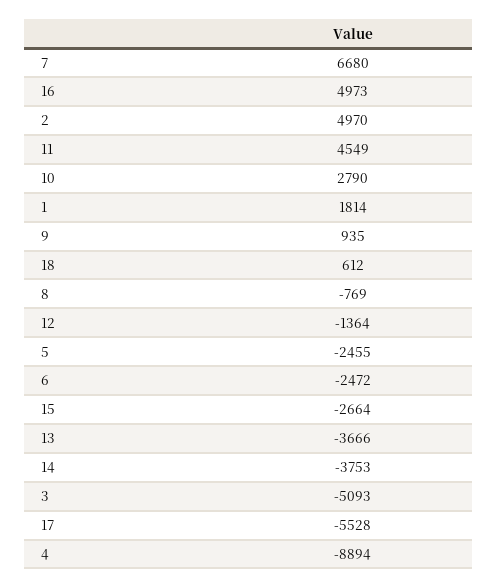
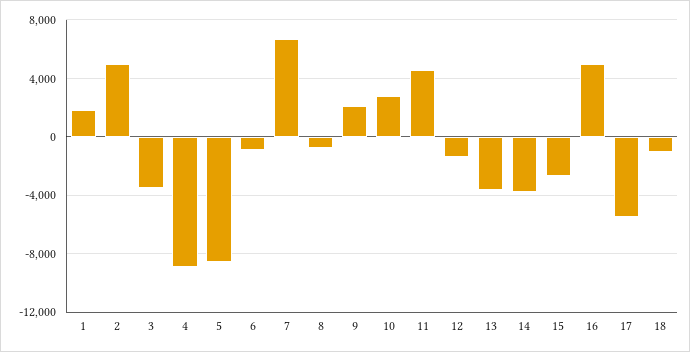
9: 935 -> 2000
18: 612 -> -1000
5: -2455 -> -8500
6: -2472 -> -1000
3: -5093 -> -3500

